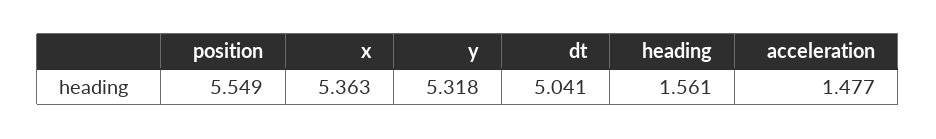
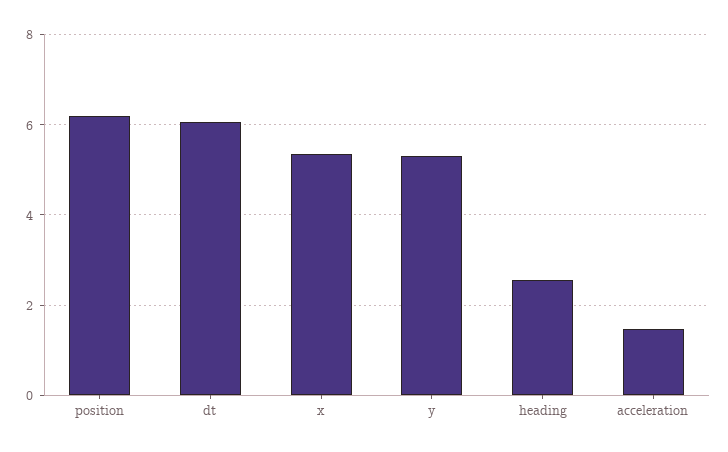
position: 5.549 -> 6.2
dt: 5.041 -> 6
heading: 1.561 -> 2.6

